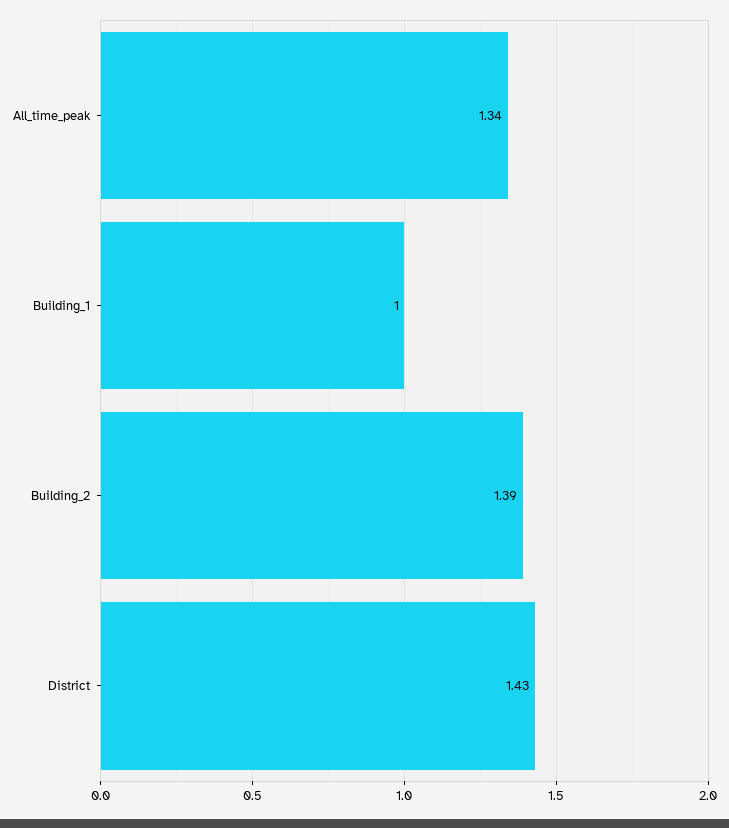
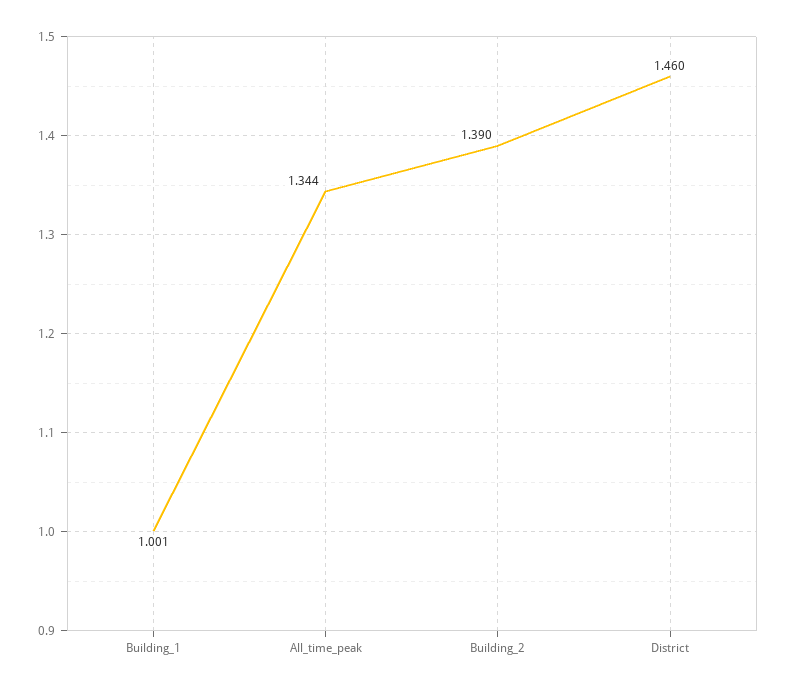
District: 1.43 -> 1.46

